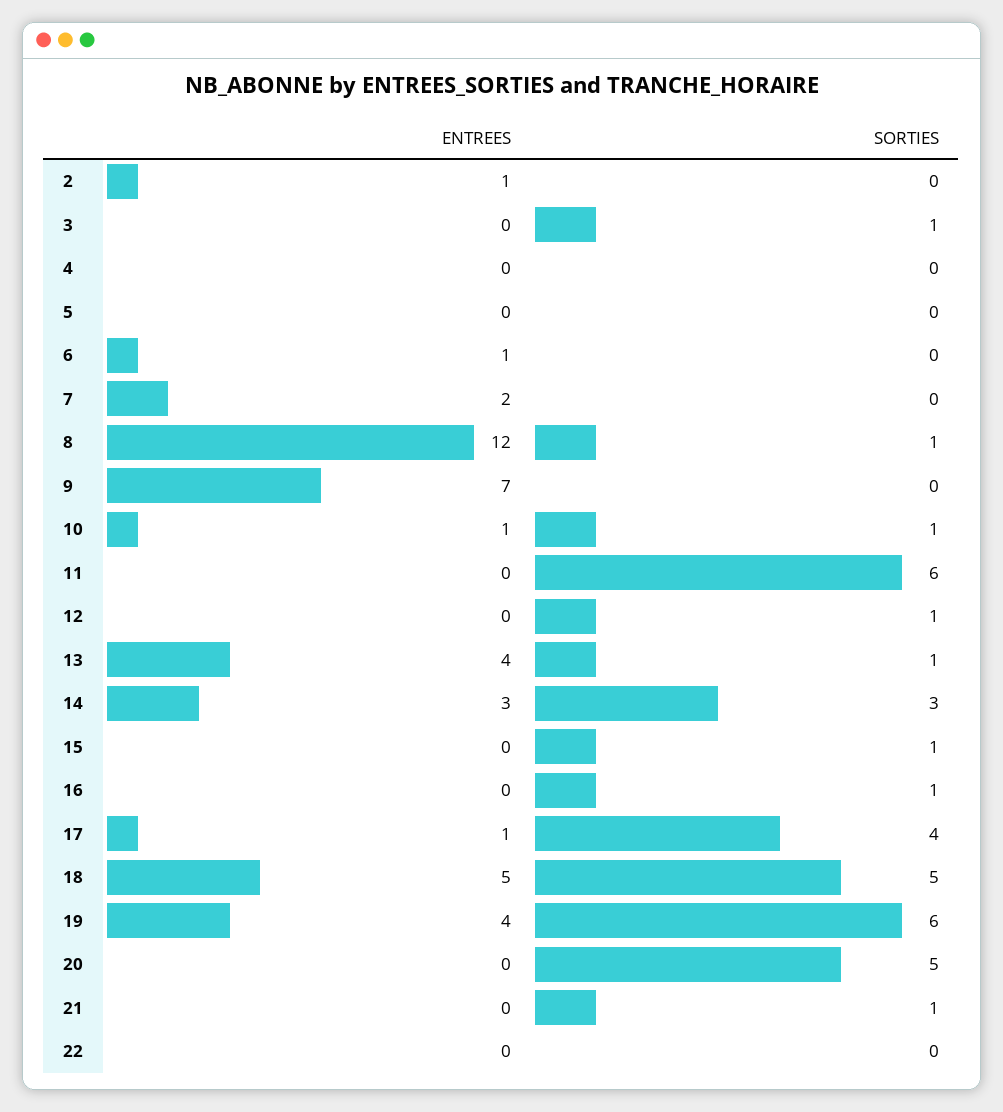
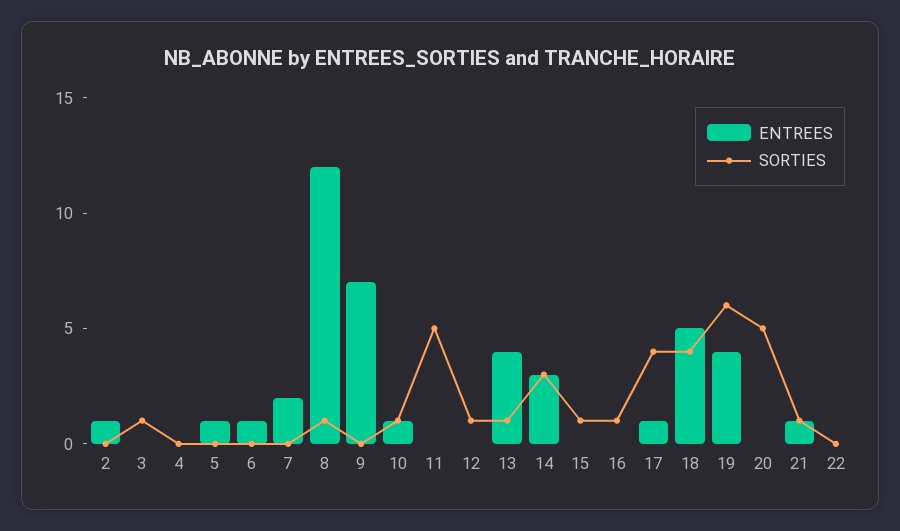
ENTREES, 5: 0 -> 1
SORTIES, 11: 6 -> 5
SORTIES, 18: 5 -> 4
ENTREES, 21: 0 -> 1

